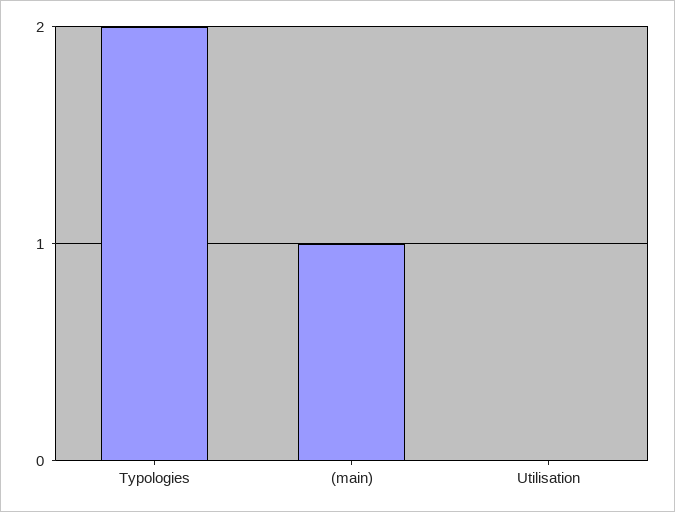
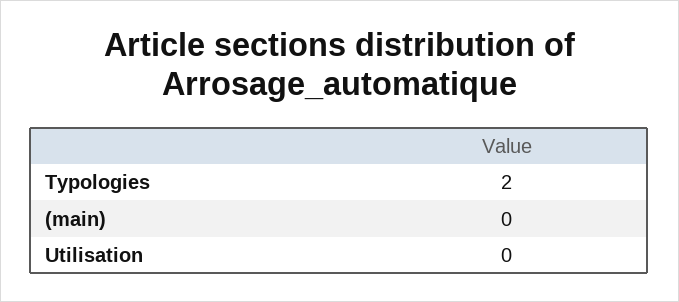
(main): 1 -> 0

